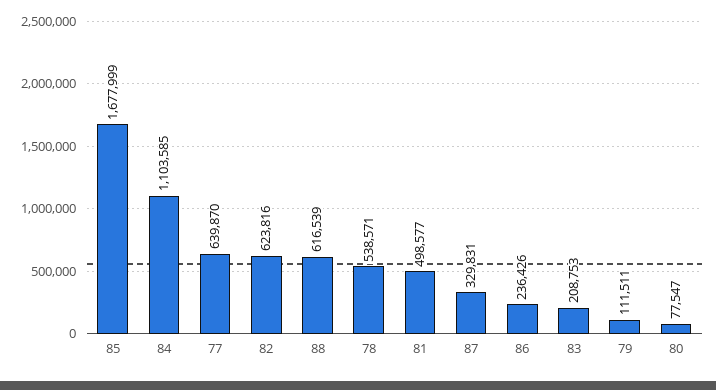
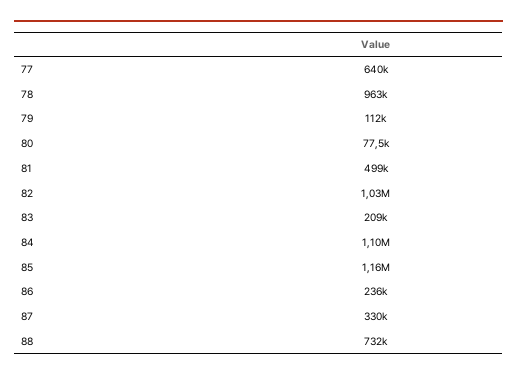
85: 1677999 -> 1160000
82: 623816 -> 1030000
88: 616539 -> 732000
78: 538571 -> 963000

